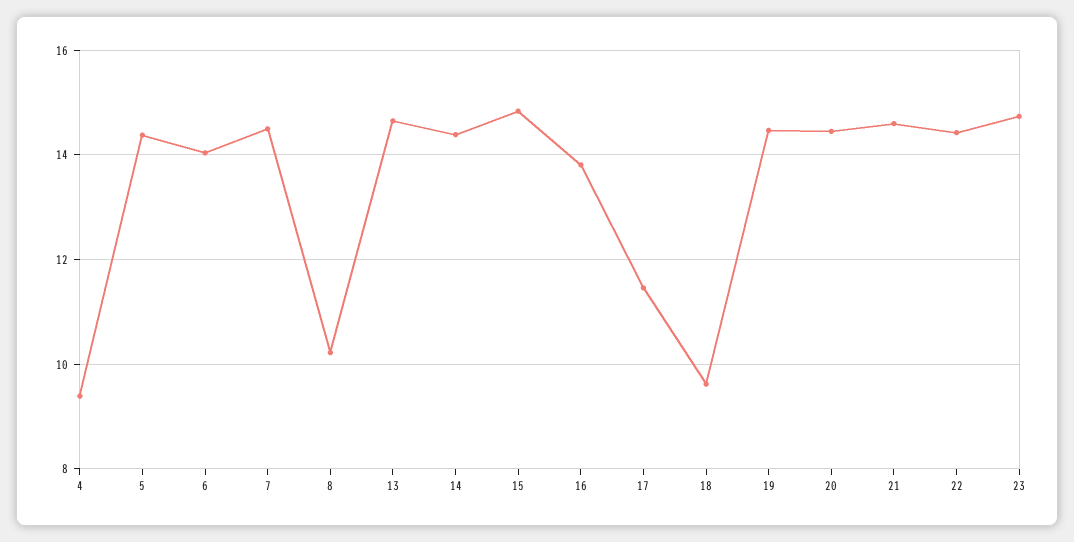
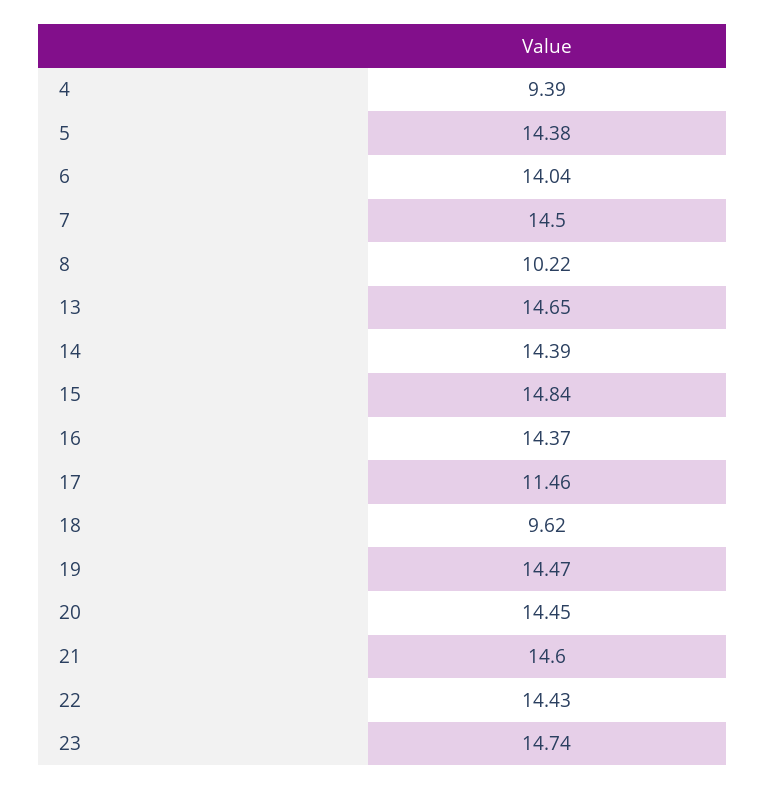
16: 13.8 -> 14.37

